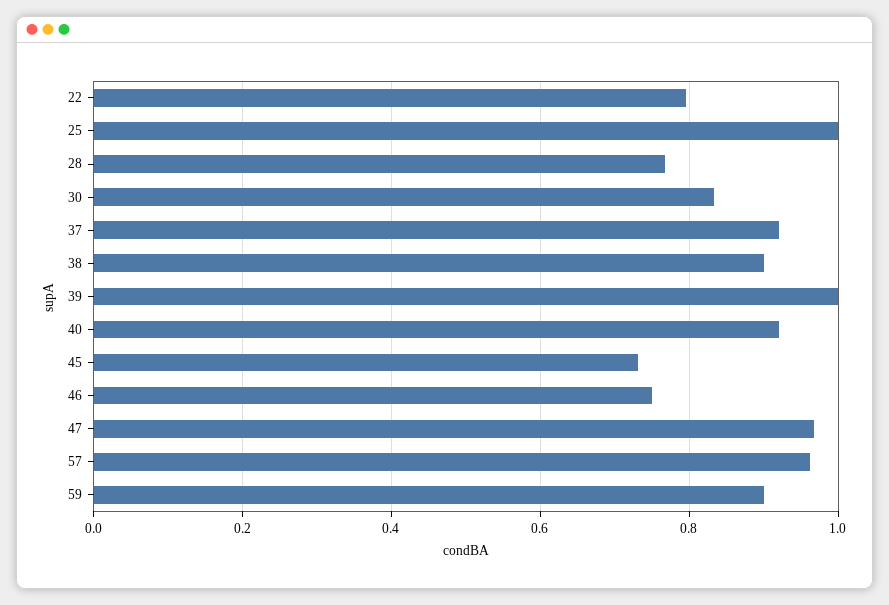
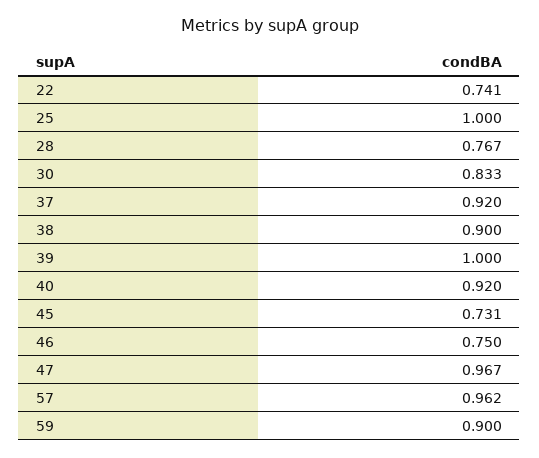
22: 0.8 -> 0.741

